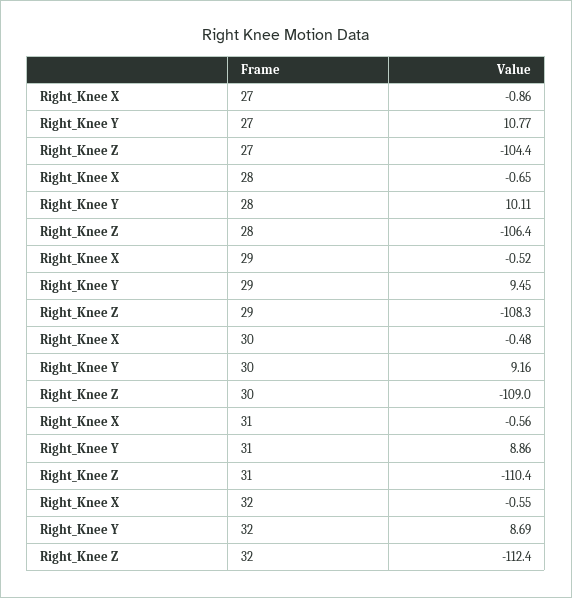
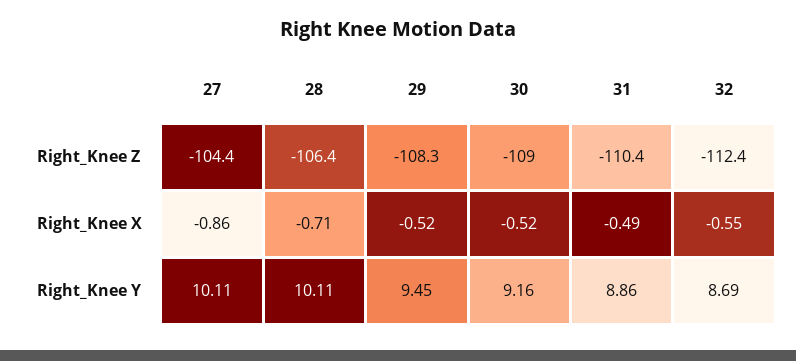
Right_Knee Y, 27: 10.77 -> 10.11
Right_Knee X, 28: -0.65 -> -0.71
Right_Knee X, 30: -0.48 -> -0.52
Right_Knee X, 31: -0.56 -> -0.49

